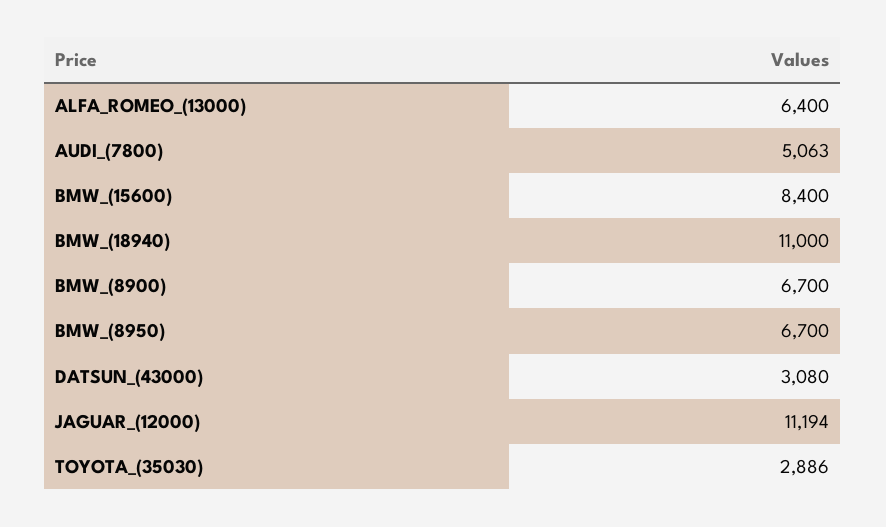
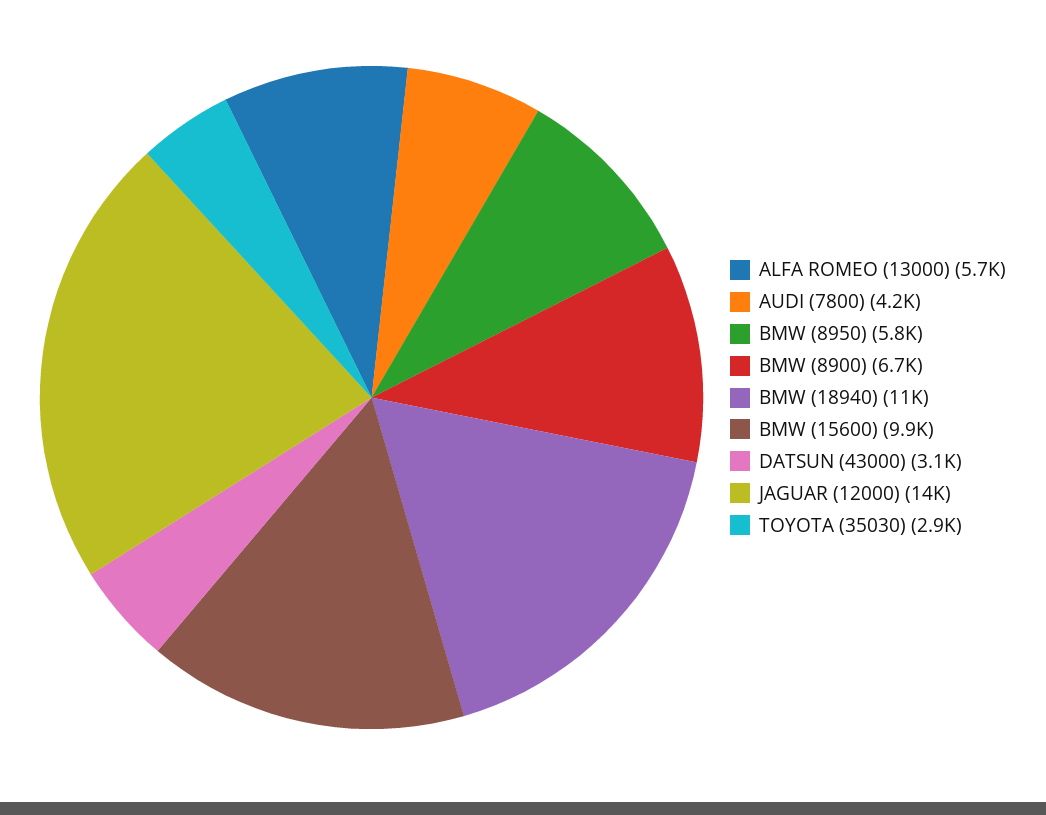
ALFA_ROMEO_(13000): 6400 -> 5700
AUDI_(7800): 5063 -> 4200
BMW_(15600): 8400 -> 9900
BMW_(8950): 6700 -> 5800
JAGUAR_(12000): 11194 -> 14000

